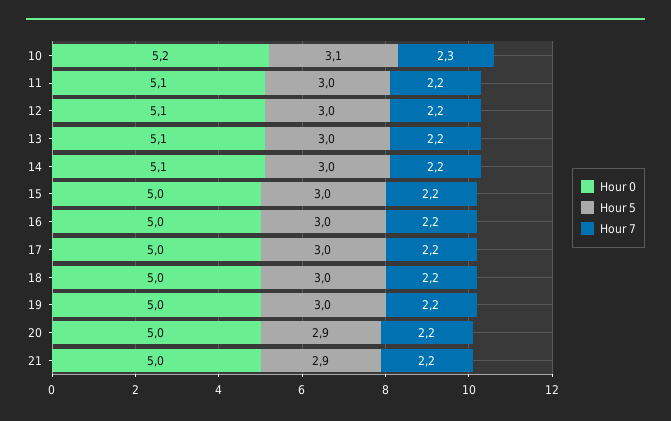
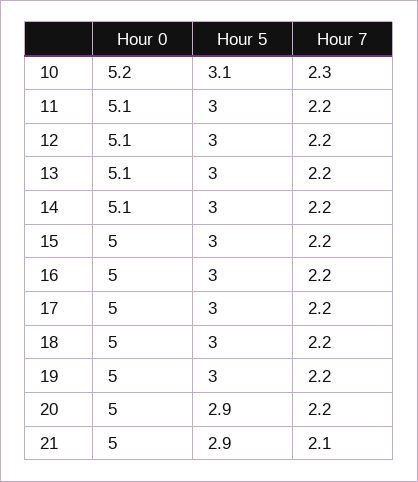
Hour 7, 21: 2.2 -> 2.1

